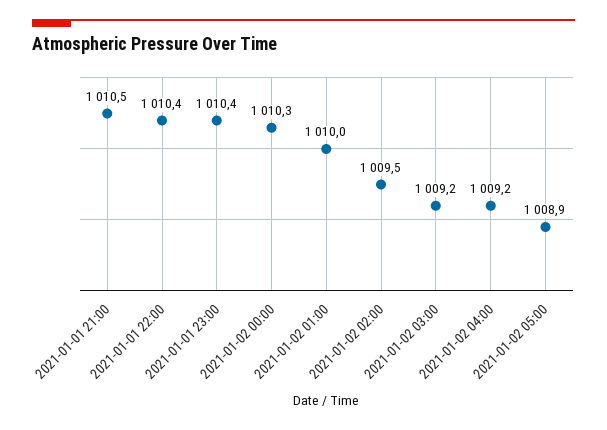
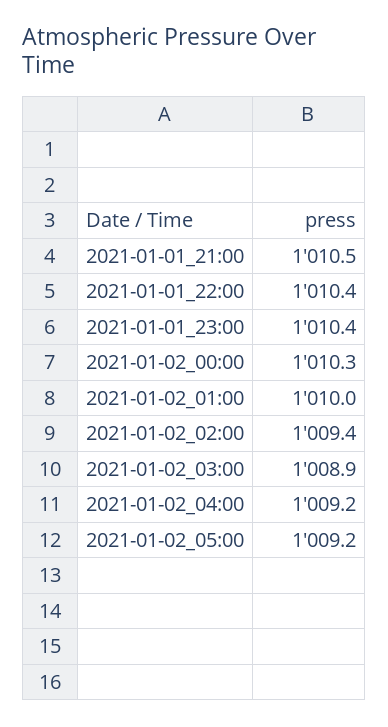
2021-01-02 02:00: 1009.5 -> 1009.4
2021-01-02 03:00: 1009.2 -> 1008.9
2021-01-02 05:00: 1008.9 -> 1009.2

